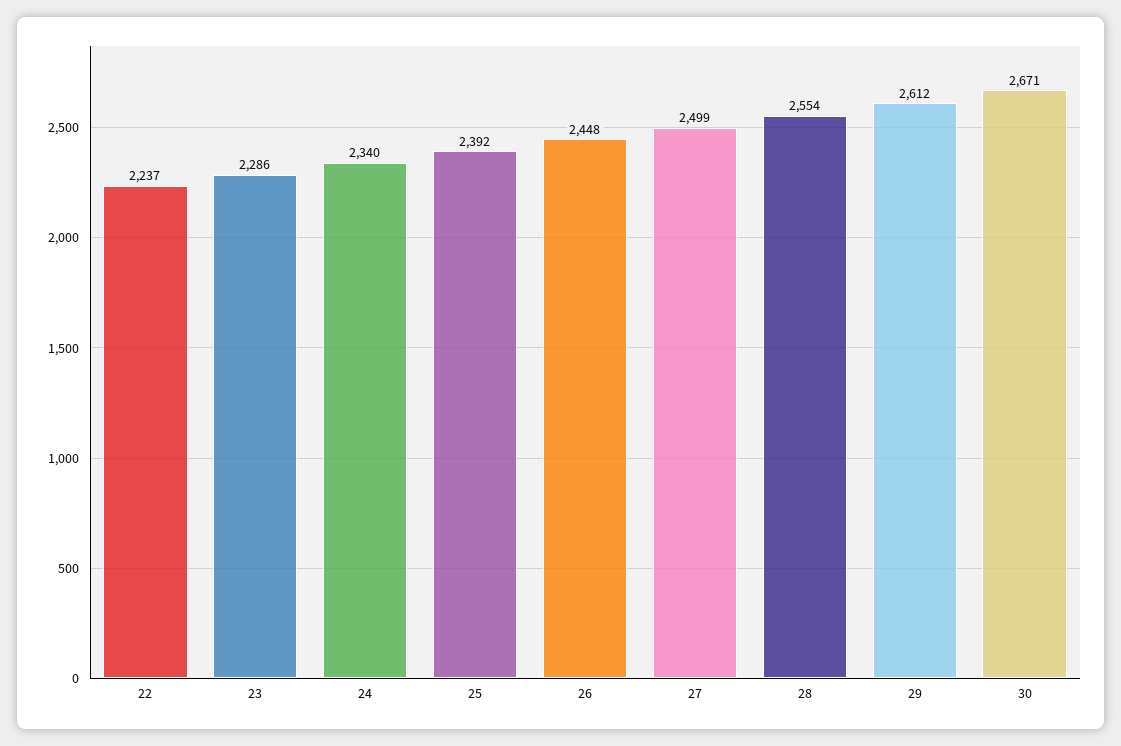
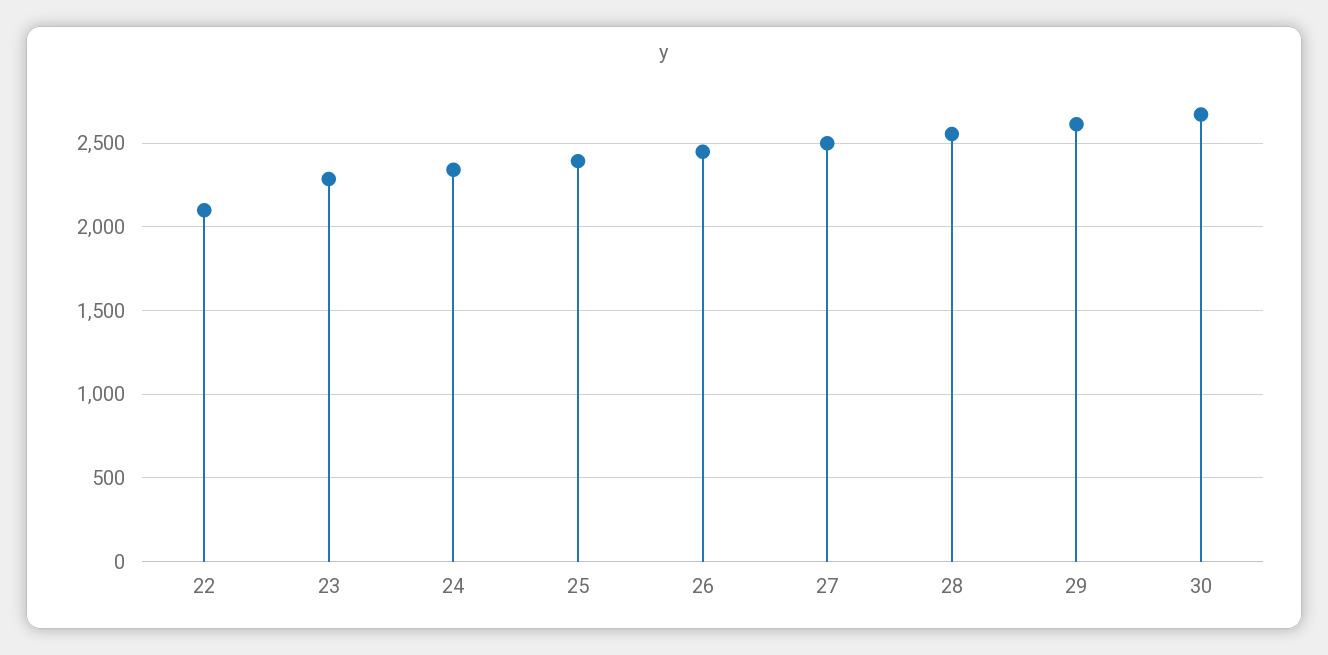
22: 2237 -> 2100

